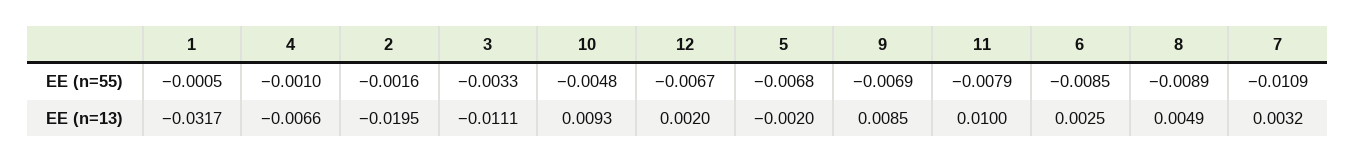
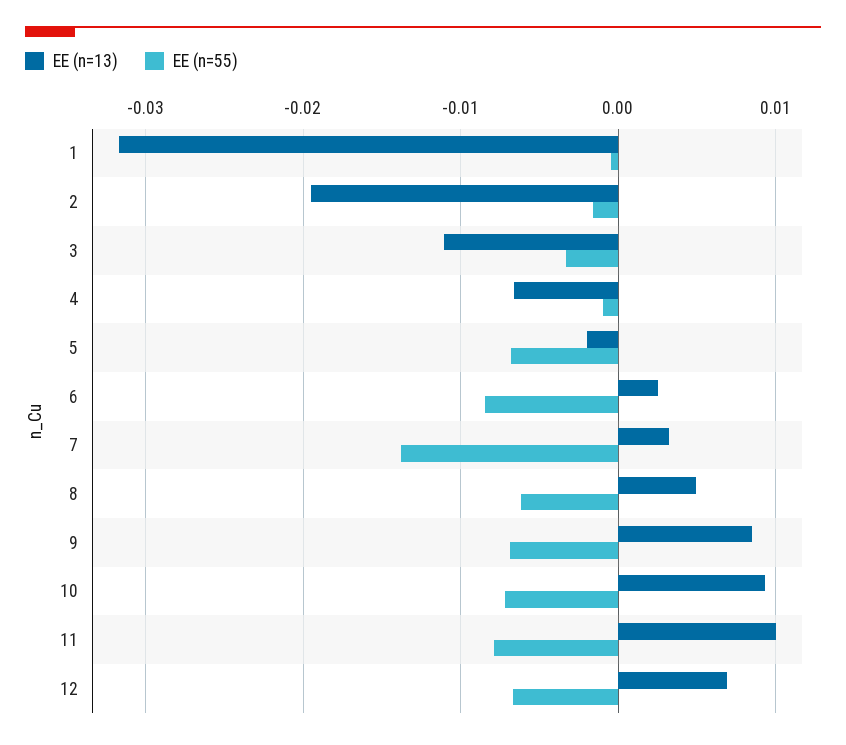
EE (n=55), 10: -0.0048 -> -0.007
EE (n=55), 8: -0.0089 -> -0.006
EE (n=55), 7: -0.0109 -> -0.014
EE (n=13), 12: 0.002 -> 0.007

